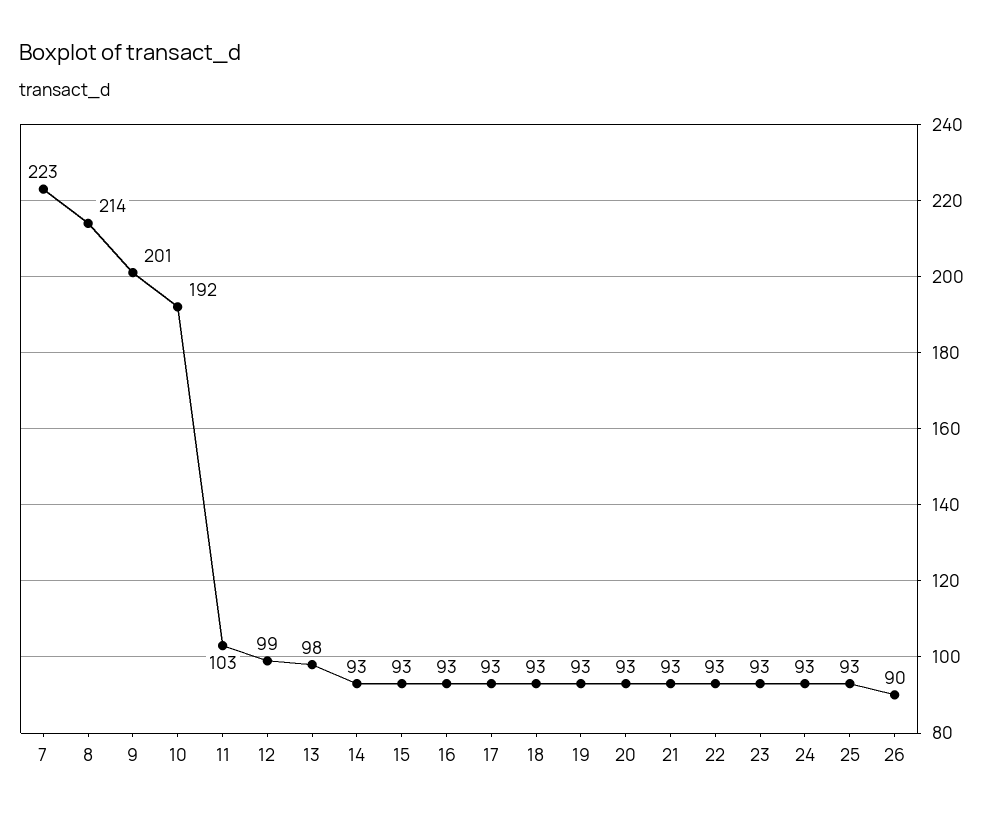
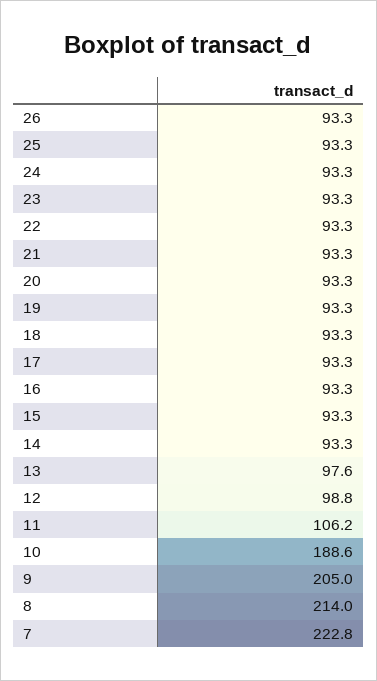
9: 201 -> 205
10: 192 -> 188.6
11: 103 -> 106.2
26: 90 -> 93.3

